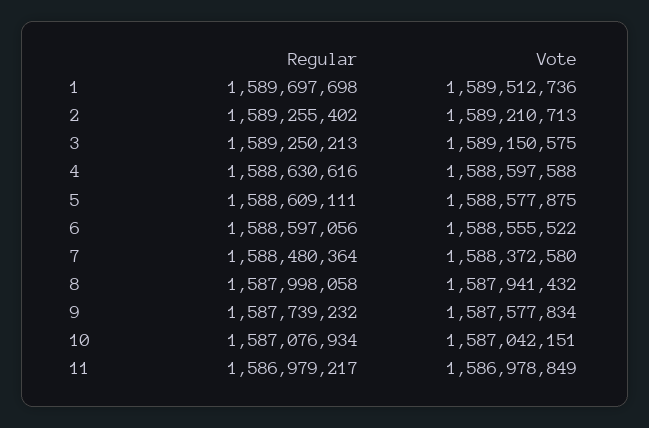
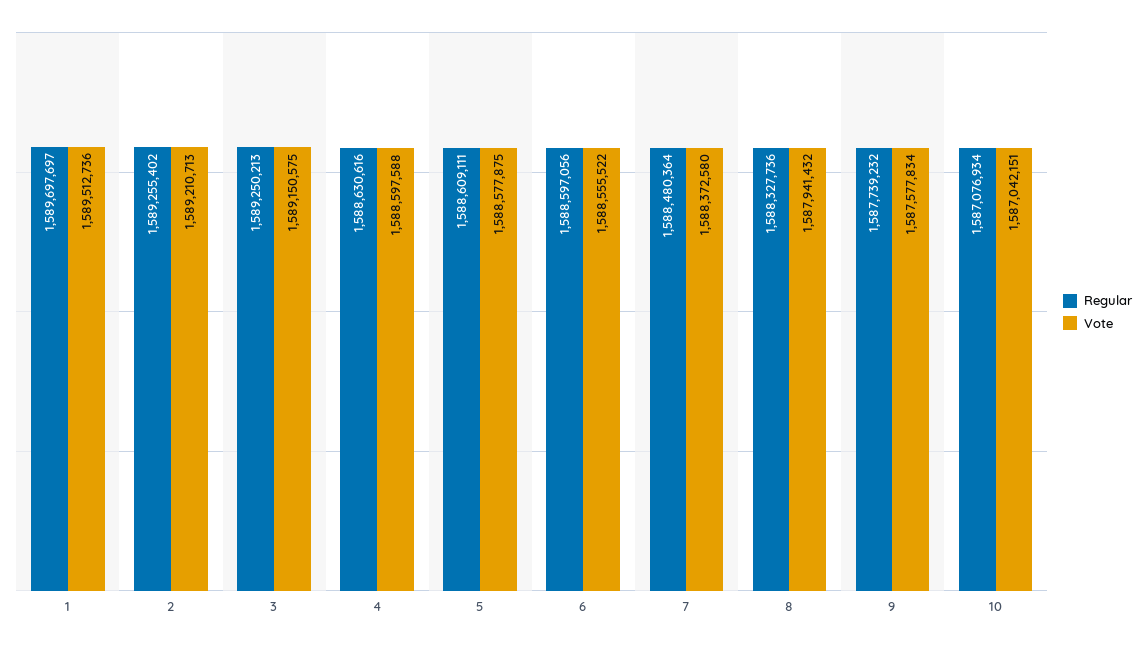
Regular, 1: 1589697698 -> 1589697697
Regular, 8: 1587998058 -> 1588327736
Regular, 11: 1586979217 -> none
Vote, 11: 1586978849 -> none

